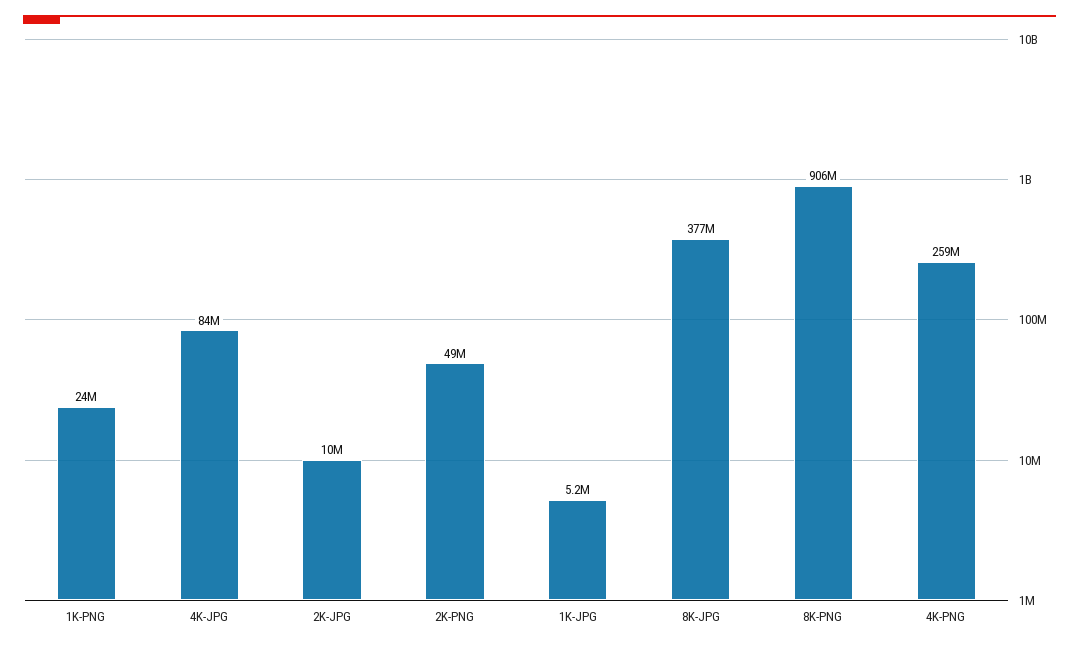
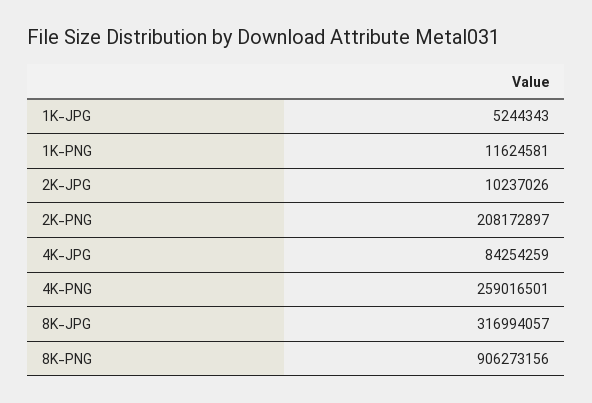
1K-PNG: 24000000 -> 11624581
2K-PNG: 49000000 -> 208172897
8K-JPG: 377000000 -> 316994057

